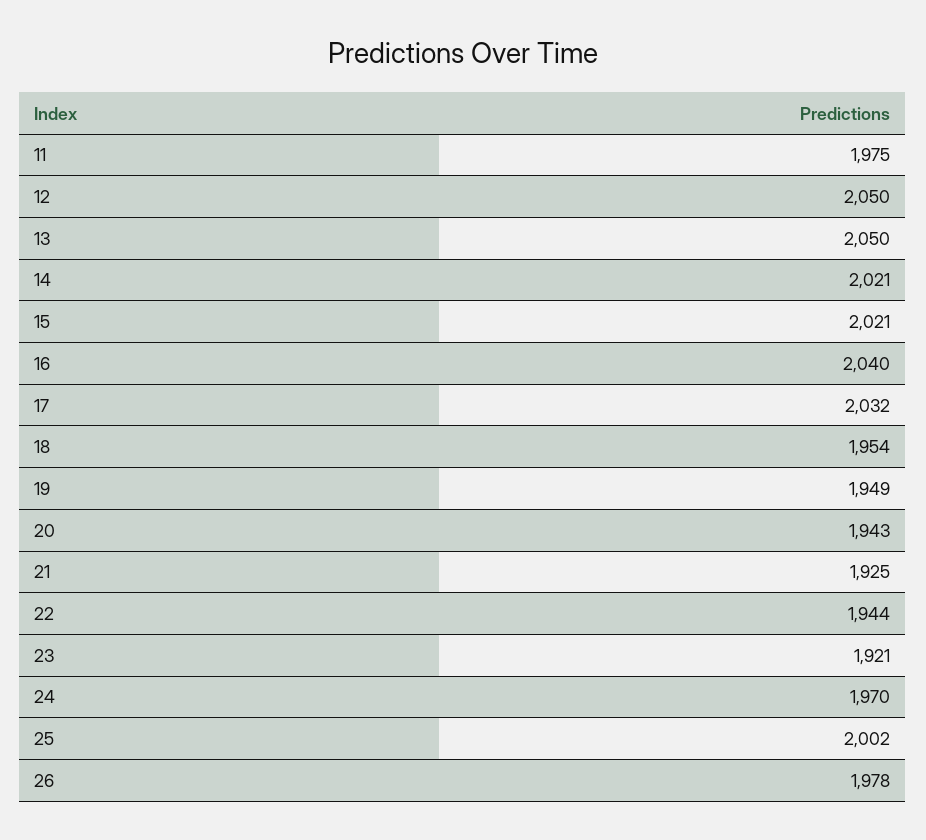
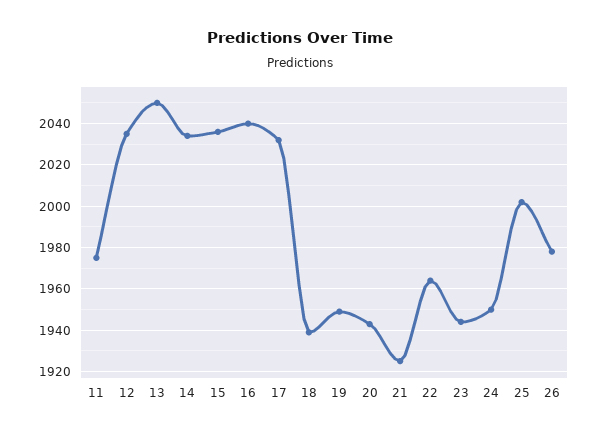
12: 2050 -> 2035
14: 2021 -> 2035
15: 2021 -> 2035
18: 1954 -> 1940
22: 1944 -> 1965
23: 1921 -> 1945
24: 1970 -> 1950

